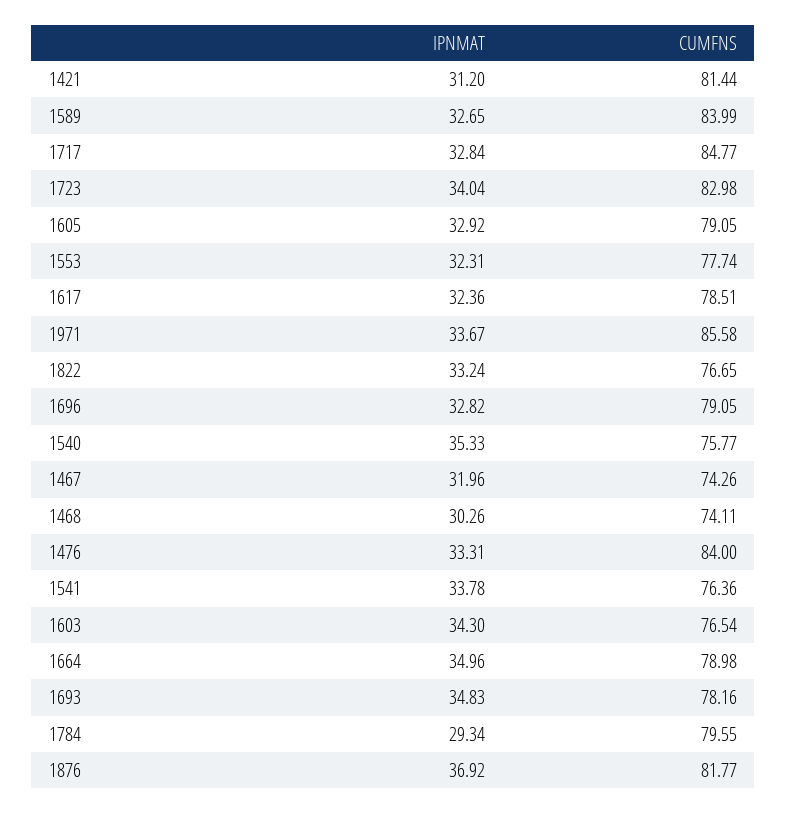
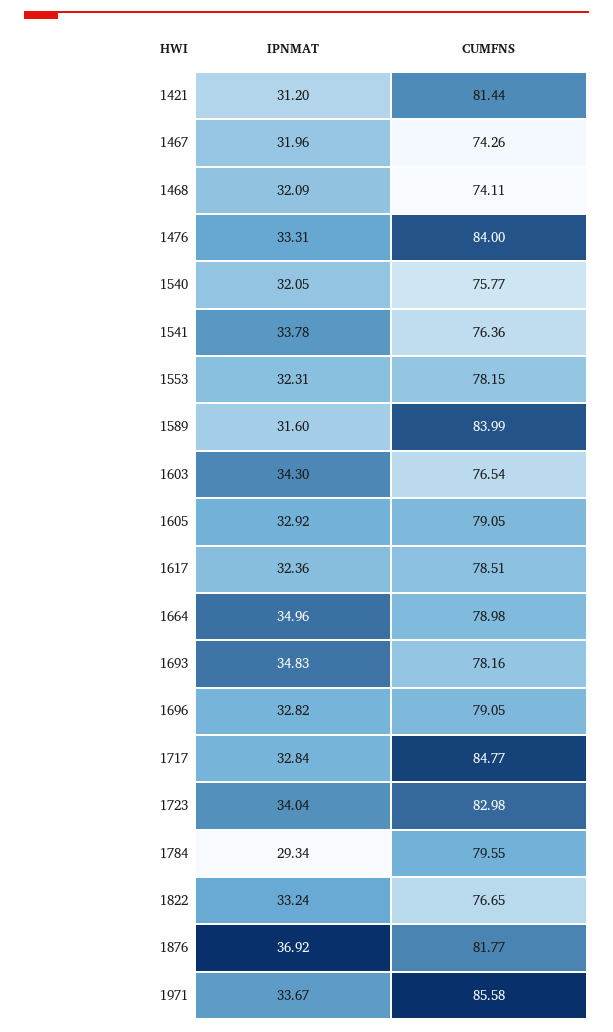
IPNMAT, 1589: 32.65 -> 31.6
CUMFNS, 1553: 77.74 -> 78.15
IPNMAT, 1540: 35.33 -> 32.05
IPNMAT, 1468: 30.26 -> 32.09

